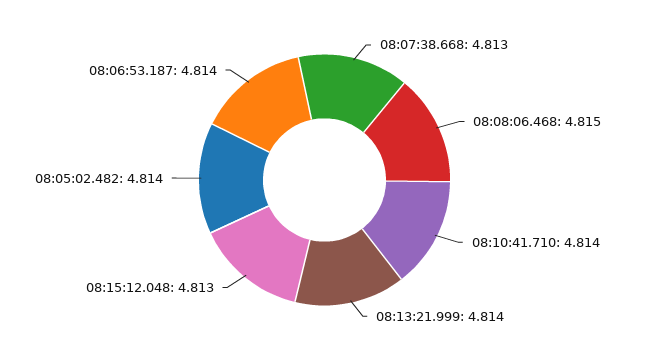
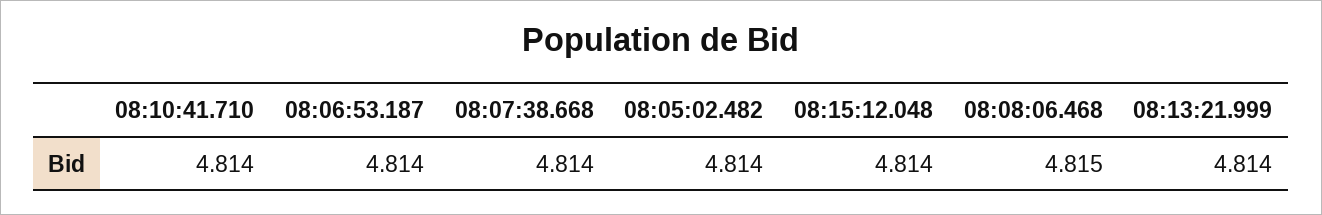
08:07:38.668: 4.813 -> 4.814
08:15:12.048: 4.813 -> 4.814

